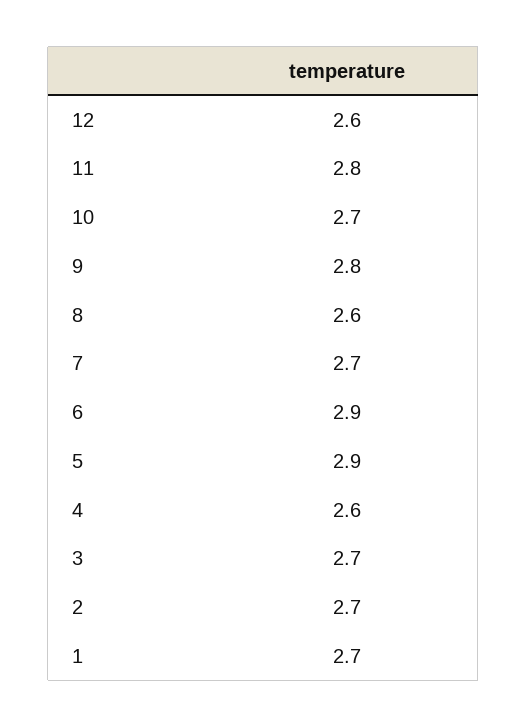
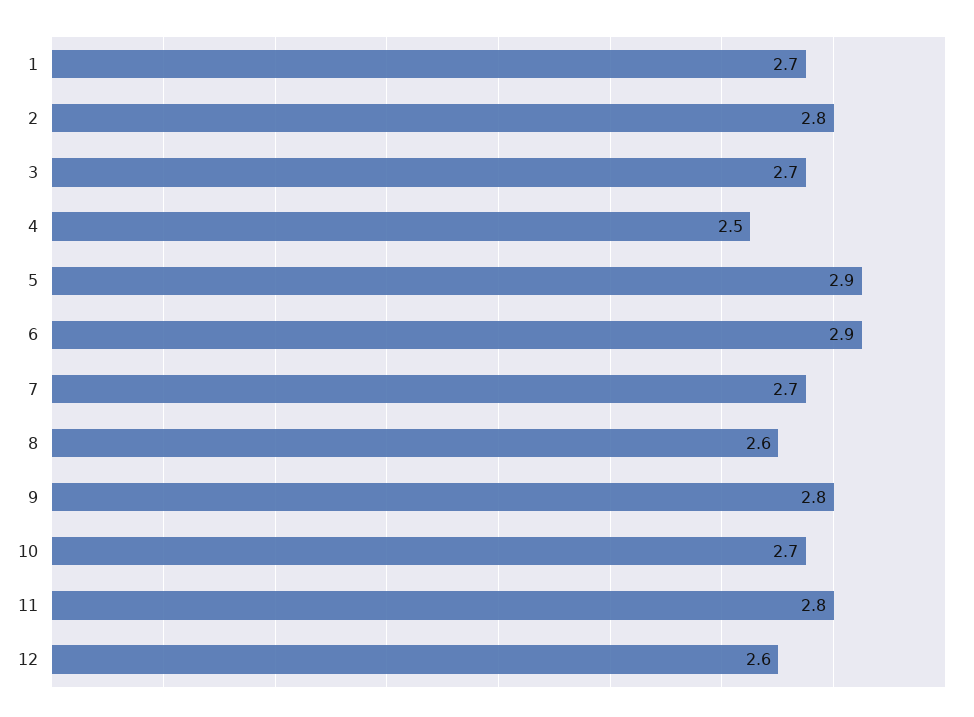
4: 2.6 -> 2.5
2: 2.7 -> 2.8

